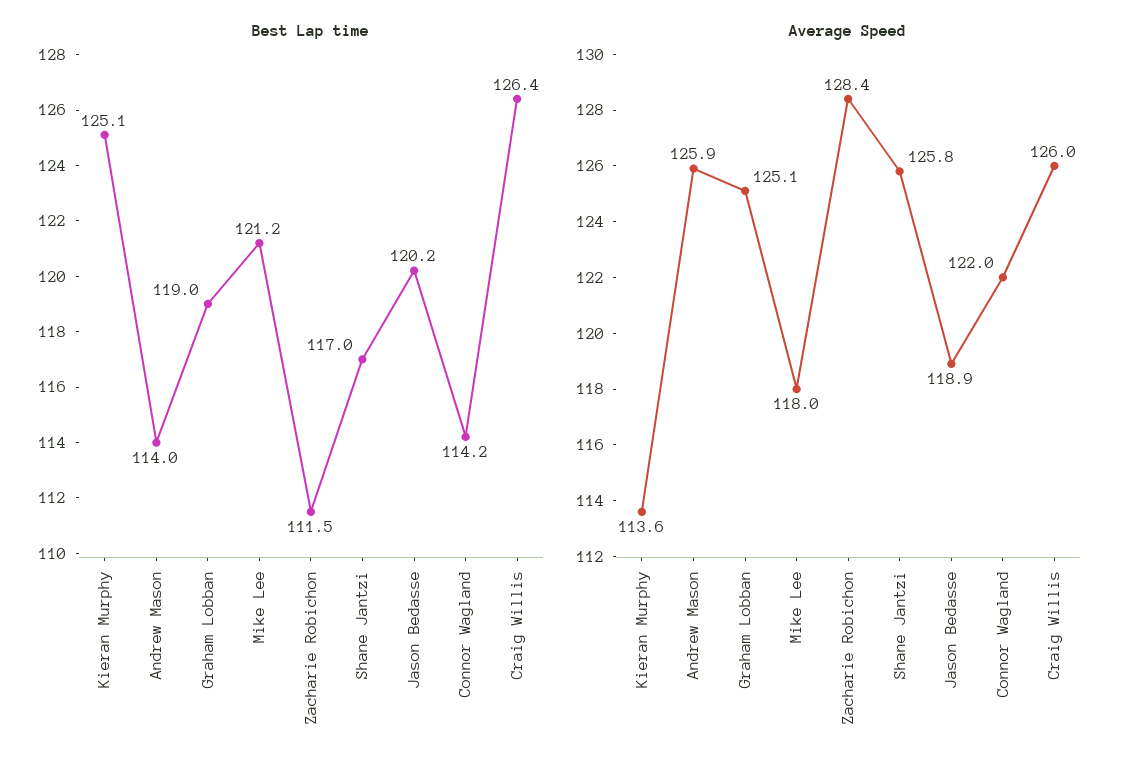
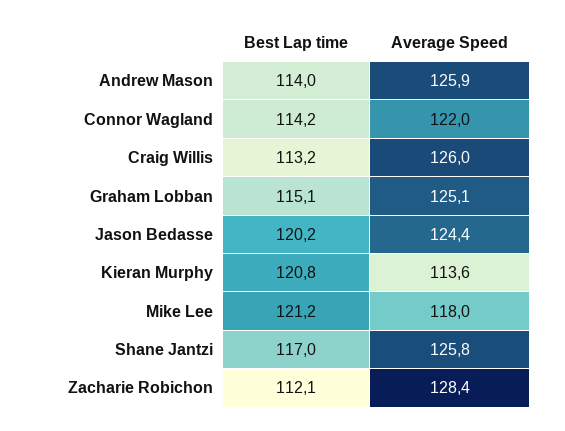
Best Lap time, Kieran Murphy: 125.1 -> 120.8
Best Lap time, Graham Lobban: 119 -> 115.1
Best Lap time, Zacharie Robichon: 111.5 -> 112.1
Best Lap time, Craig Willis: 126.4 -> 113.2
Average Speed, Jason Bedasse: 118.9 -> 124.4

